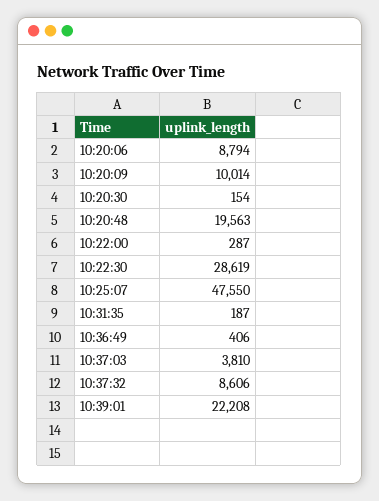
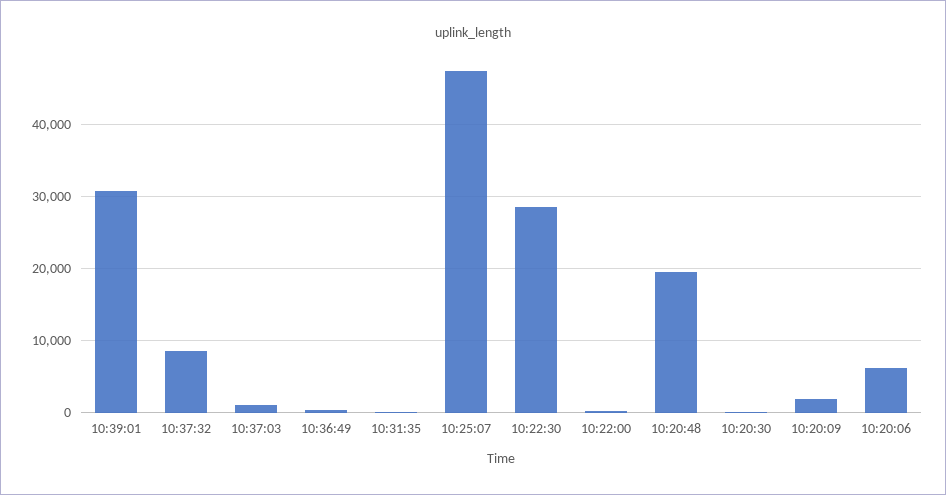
10:20:06: 8794 -> 6000
10:20:09: 10014 -> 2000
10:37:03: 3810 -> 1000
10:39:01: 22208 -> 31000

